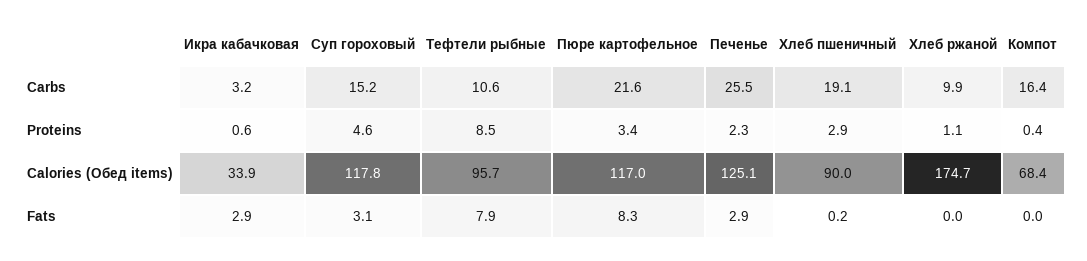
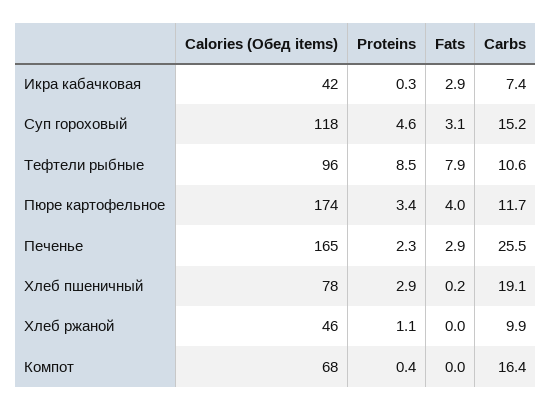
Икра кабачковая, Carbs: 3.2 -> 7.4
Пюре картофельное, Carbs: 21.6 -> 11.7
Икра кабачковая, Proteins: 0.6 -> 0.3
Икра кабачковая, Calories (Обед items): 33.9 -> 42
Пюре картофельное, Calories (Обед items): 117 -> 174
Печенье, Calories (Обед items): 125.1 -> 165
Хлеб пшеничный, Calories (Обед items): 90 -> 78
Хлеб ржаной, Calories (Обед items): 174.7 -> 46
Пюре картофельное, Fats: 8.3 -> 4

